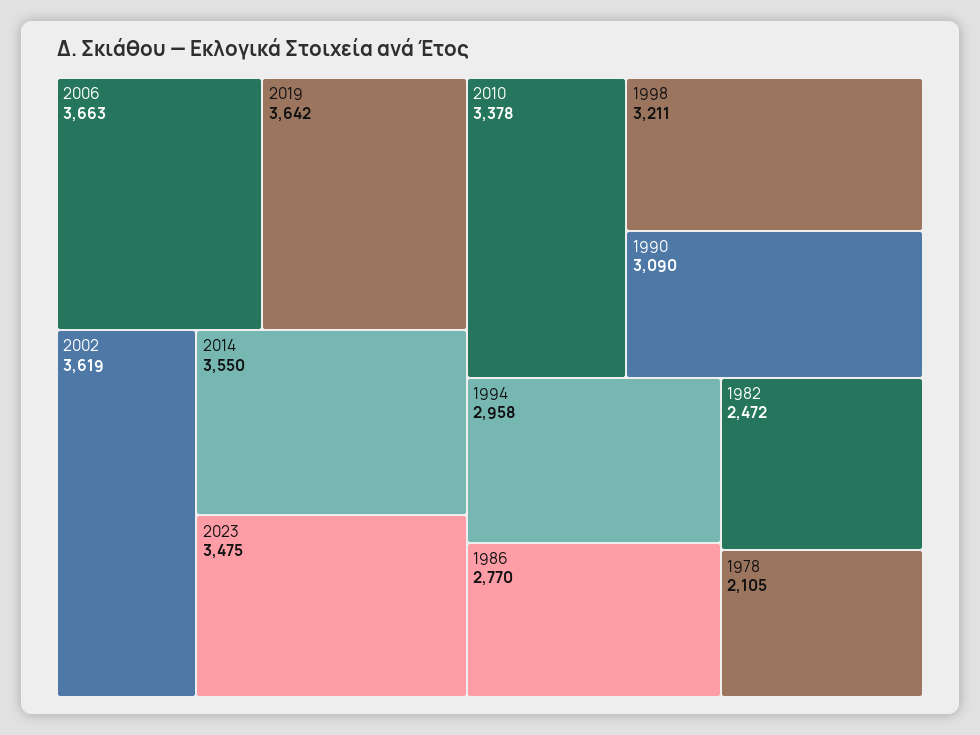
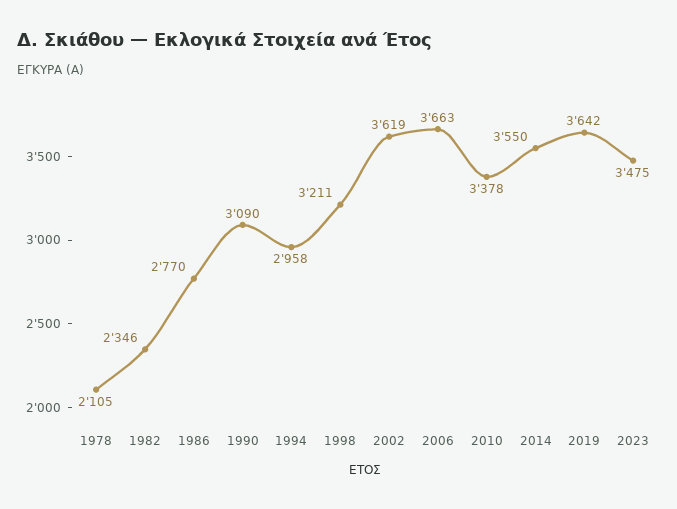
1982: 2472 -> 2346

